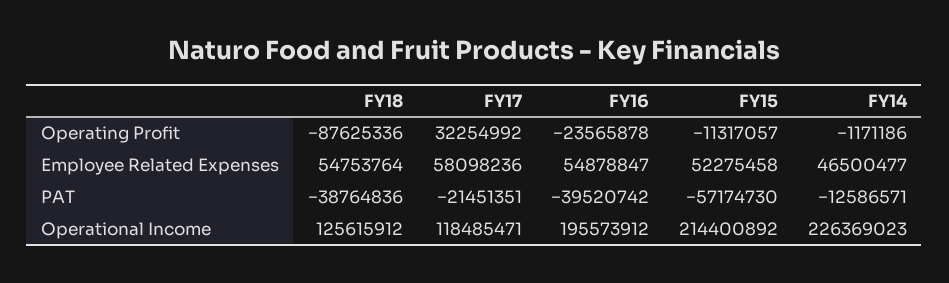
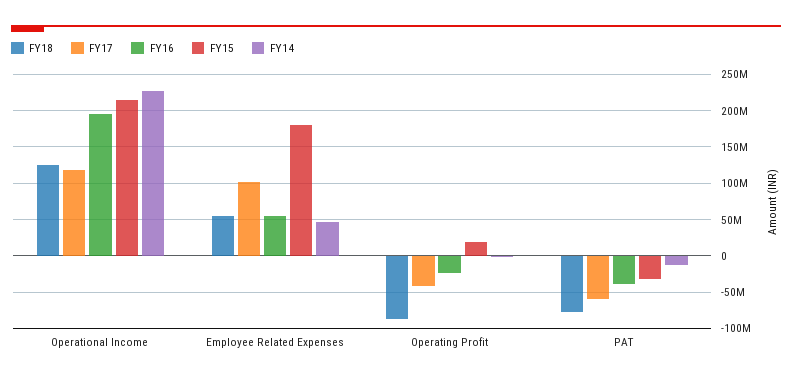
FY17, Operating Profit: 32254992 -> -40000000
FY15, Operating Profit: -11317057 -> 20000000
FY17, Employee Related Expenses: 58098236 -> 100000000
FY15, Employee Related Expenses: 52275458 -> 180000000
FY18, PAT: -38764836 -> -80000000
FY17, PAT: -21451351 -> -60000000
FY15, PAT: -57174730 -> -30000000

